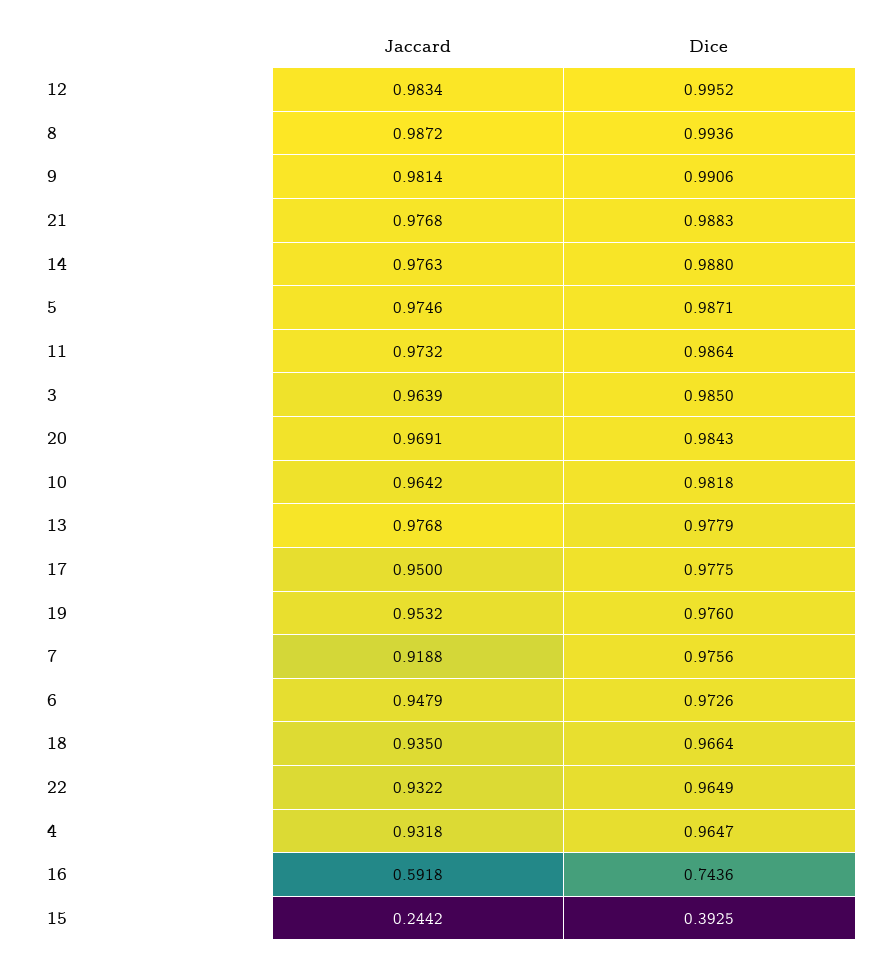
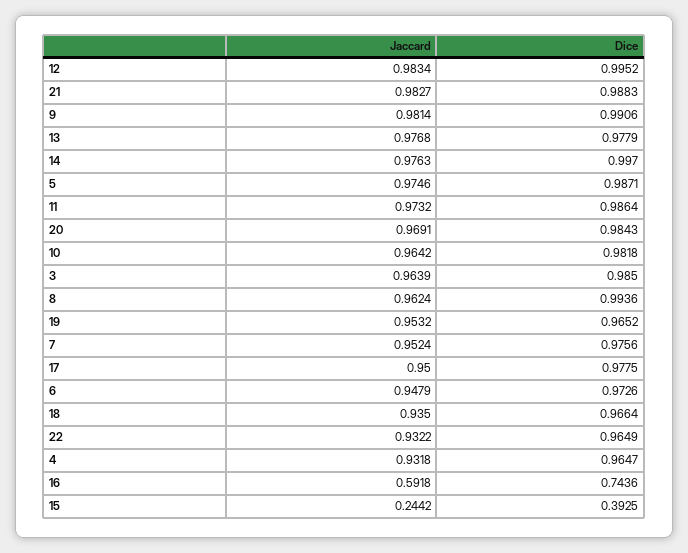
Jaccard, 8: 0.9872 -> 0.9624
Jaccard, 21: 0.9768 -> 0.9827
Dice, 14: 0.988 -> 0.997
Dice, 19: 0.976 -> 0.9652
Jaccard, 7: 0.9188 -> 0.9524

